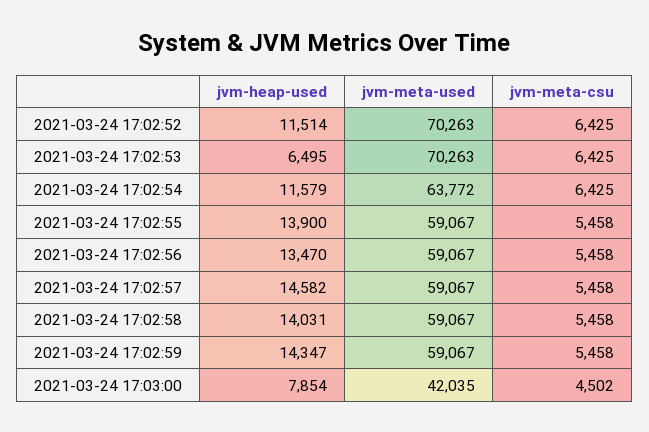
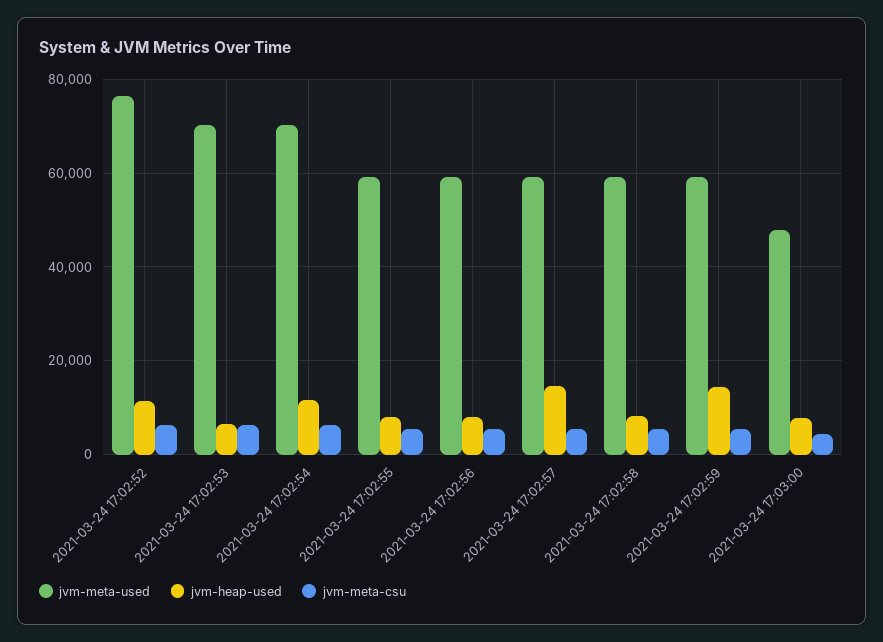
jvm-meta-used, 2021-03-24 17:02:52: 70263 -> 76000
jvm-meta-used, 2021-03-24 17:02:54: 63772 -> 70000
jvm-heap-used, 2021-03-24 17:02:55: 13900 -> 8000
jvm-heap-used, 2021-03-24 17:02:56: 13470 -> 8000
jvm-heap-used, 2021-03-24 17:02:58: 14031 -> 8000
jvm-meta-used, 2021-03-24 17:03:00: 42035 -> 48000

